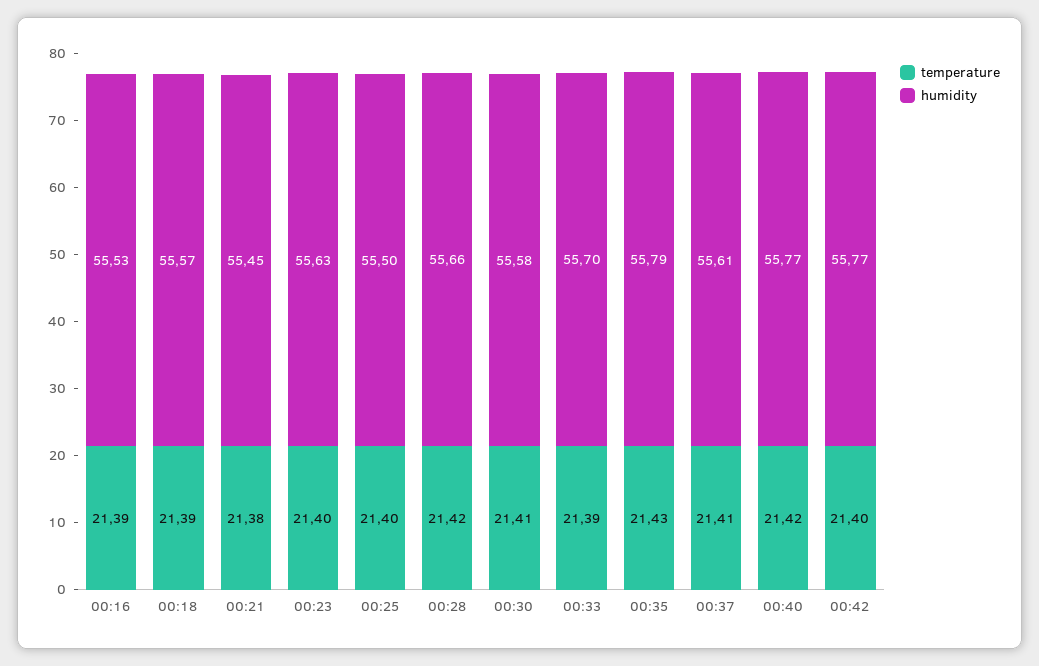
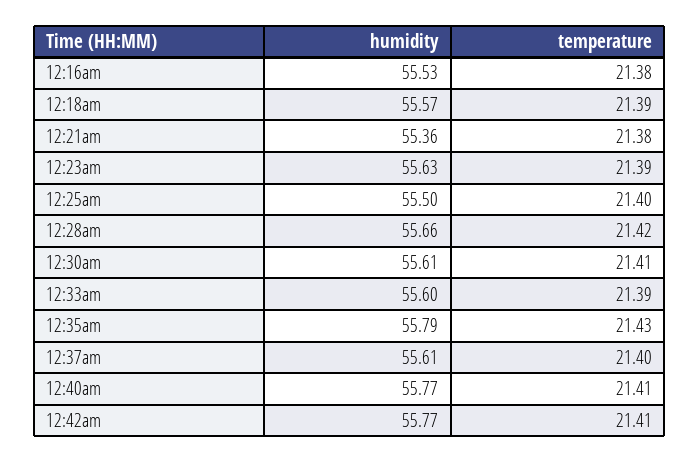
temperature, 00:16: 21.39 -> 21.38
humidity, 00:21: 55.45 -> 55.36
temperature, 00:23: 21.4 -> 21.39
humidity, 00:30: 55.58 -> 55.61
humidity, 00:33: 55.7 -> 55.6
temperature, 00:37: 21.41 -> 21.4
temperature, 00:40: 21.42 -> 21.41
temperature, 00:42: 21.4 -> 21.41

